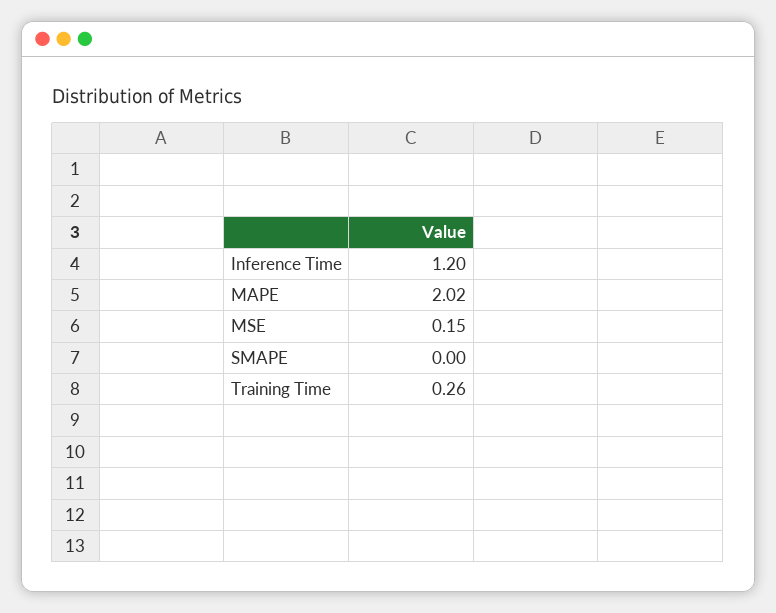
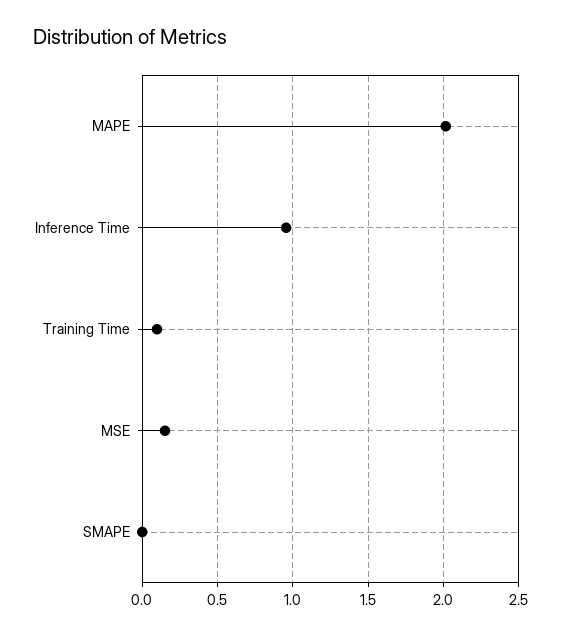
Inference Time: 1.2 -> 0.95
Training Time: 0.26 -> 0.1

